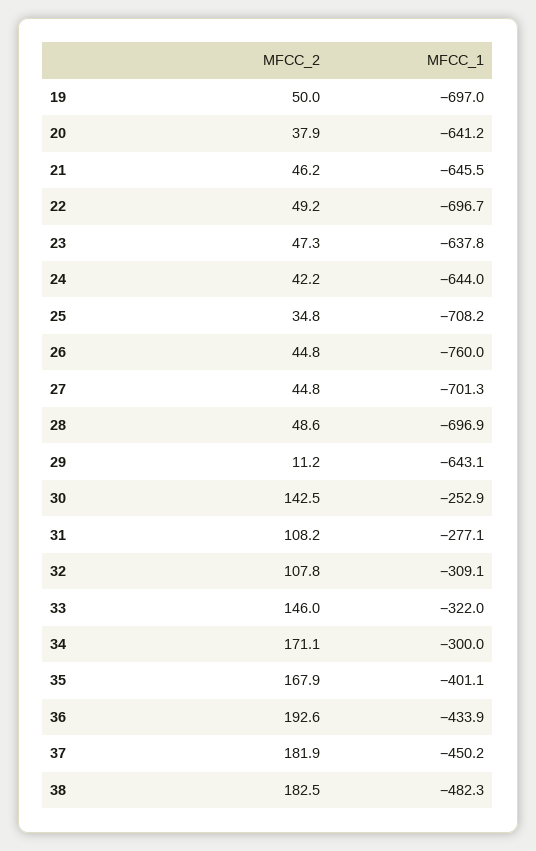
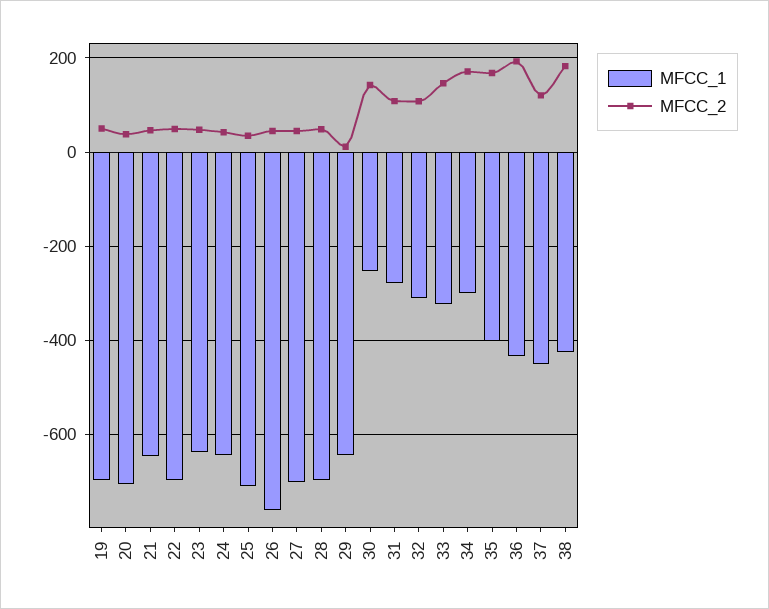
MFCC_1, 20: -641.2 -> -700
MFCC_2, 37: 181.9 -> 120
MFCC_1, 38: -482.3 -> -420

